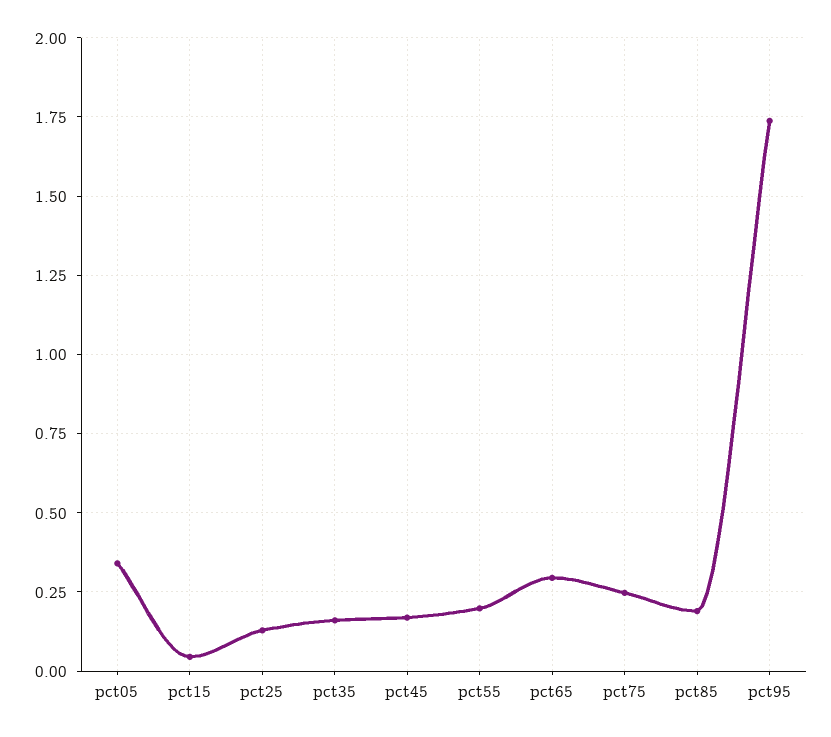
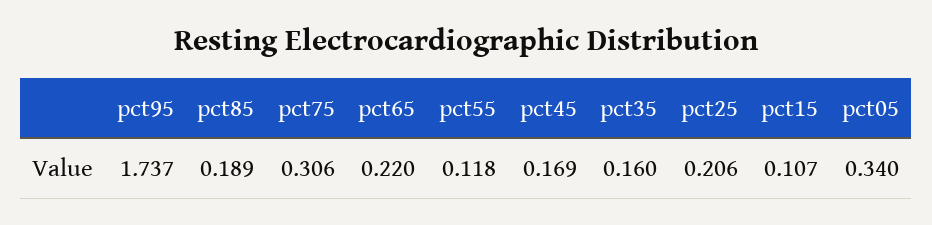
pct15: 0.05 -> 0.107
pct25: 0.125 -> 0.206
pct55: 0.2 -> 0.118
pct65: 0.3 -> 0.22
pct75: 0.25 -> 0.306

